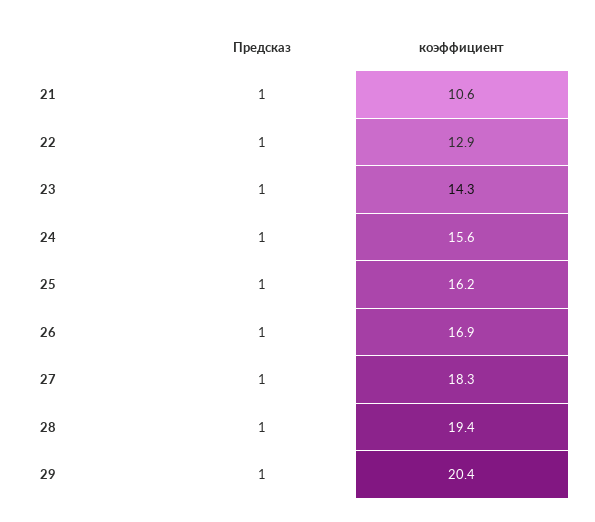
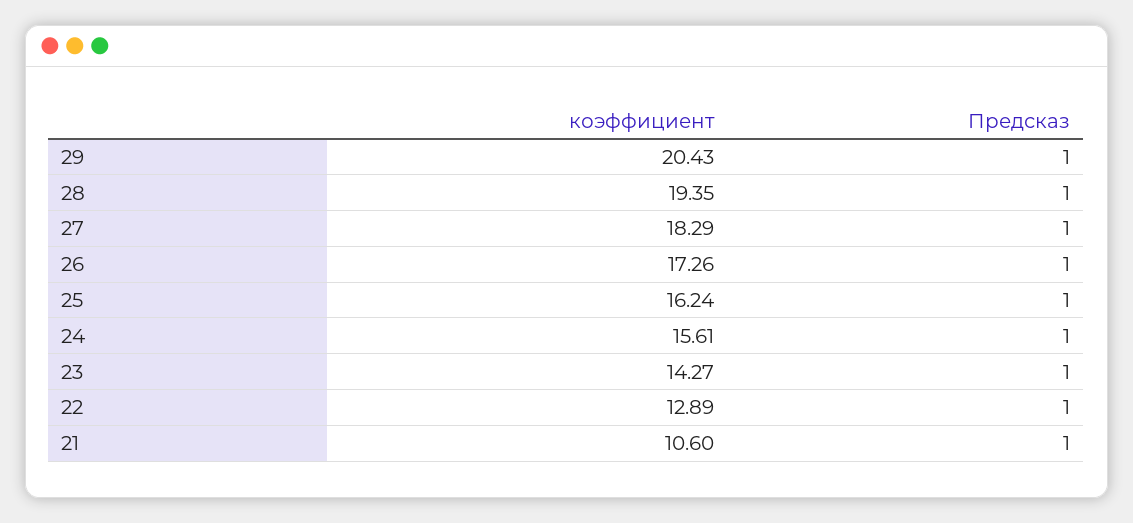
коэффициент, 26: 16.9 -> 17.26

